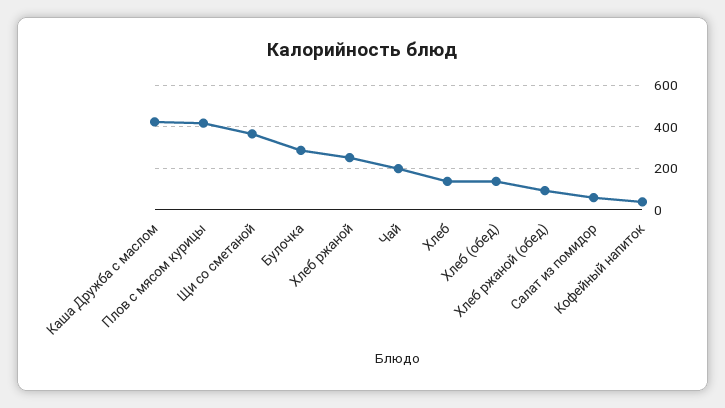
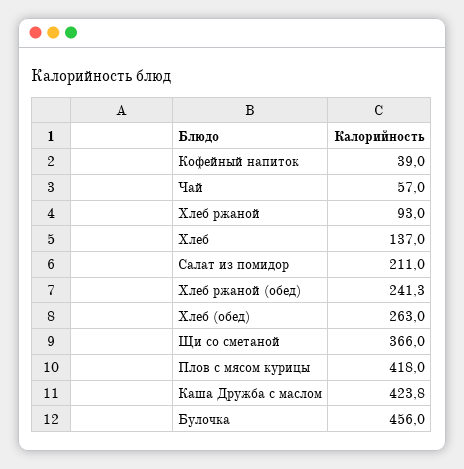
Булочка: 300 -> 456
Хлеб ржаной: 250 -> 93
Чай: 200 -> 57
Хлеб (обед): 150 -> 263
Хлеб ржаной (обед): 100 -> 241.3
Салат из помидор: 50 -> 211

